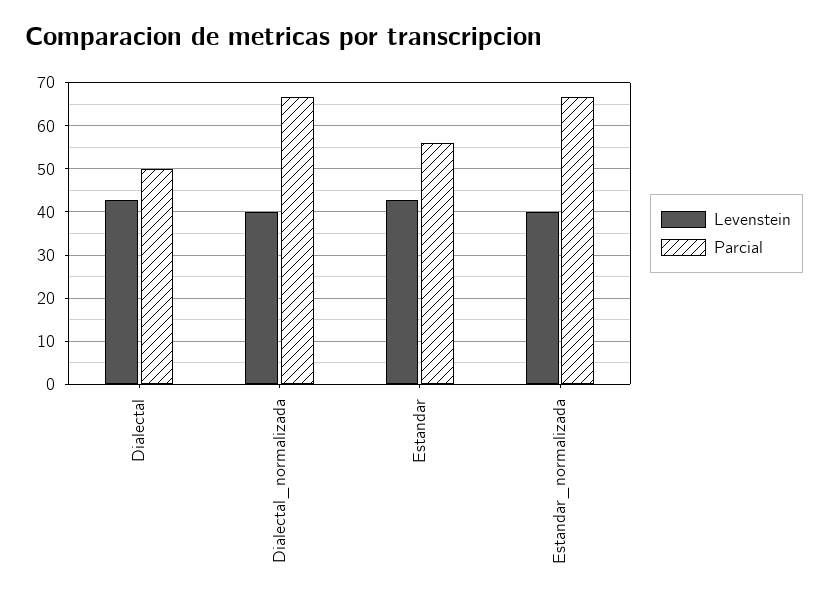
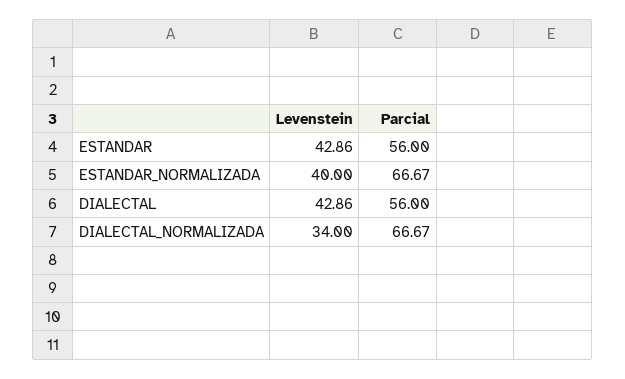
Parcial, Dialectal: 50 -> 56
Levenstein, Dialectal_normalizada: 40 -> 34

